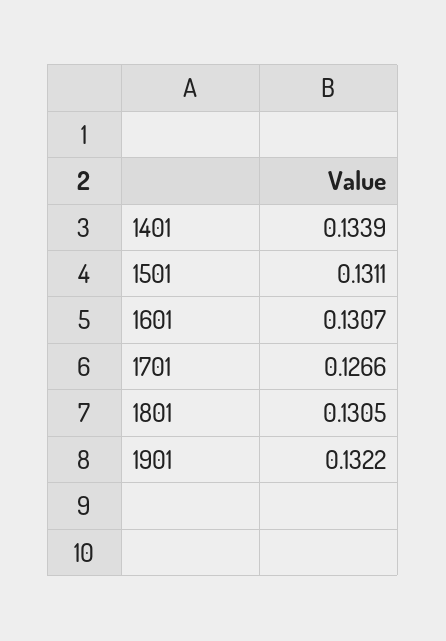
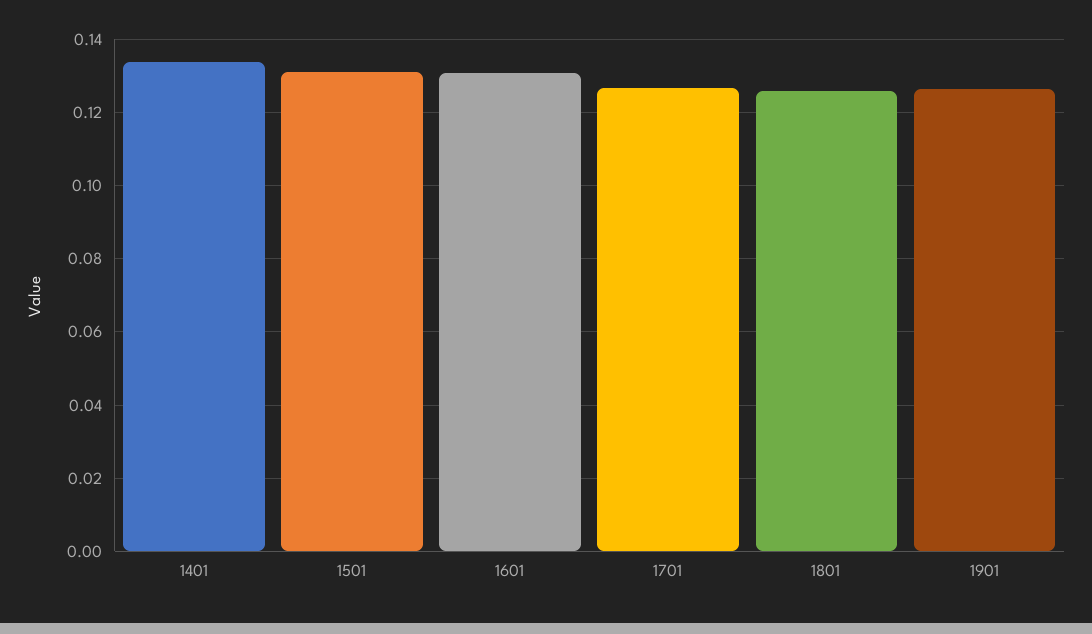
1801: 0.1305 -> 0.126
1901: 0.1322 -> 0.126

